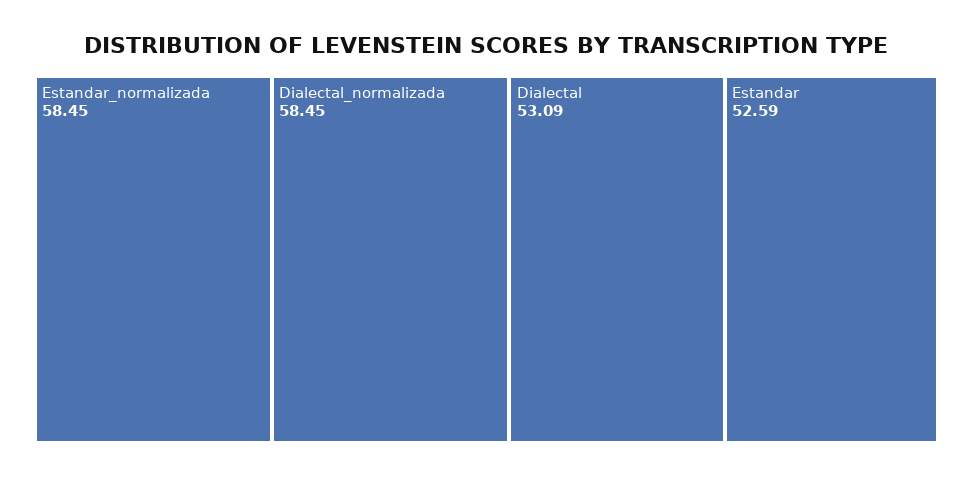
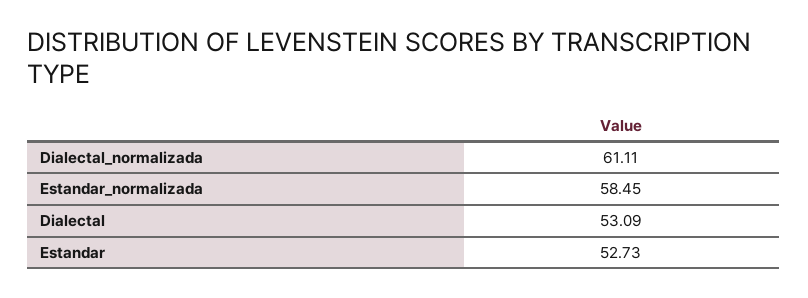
Dialectal_normalizada: 58.45 -> 61.11
Estandar: 52.59 -> 52.73

